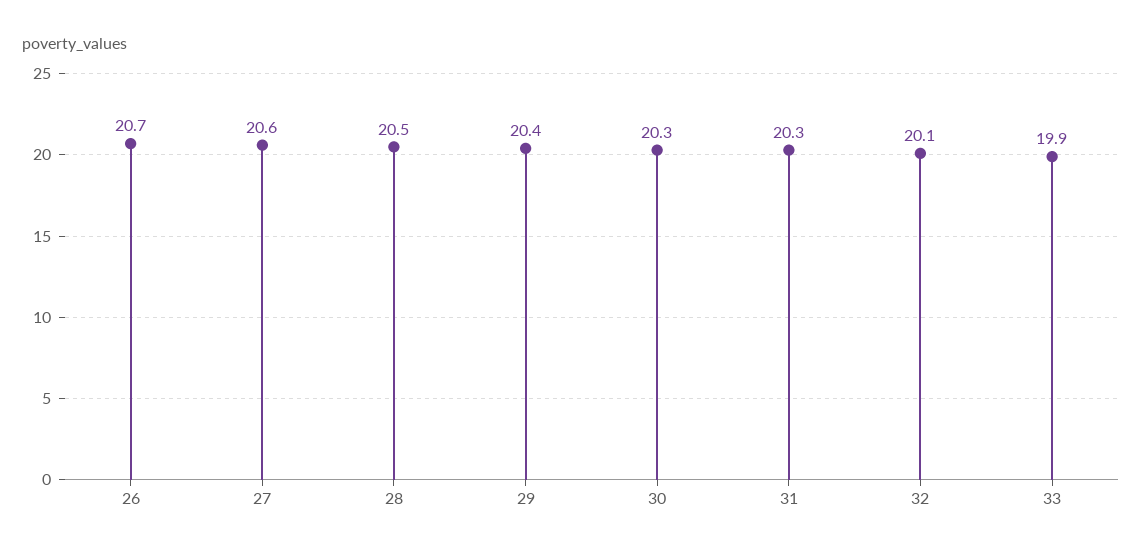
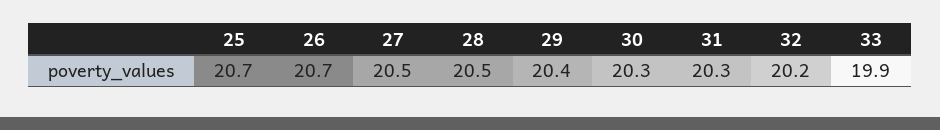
27: 20.6 -> 20.5
32: 20.1 -> 20.2
25: none -> 20.7

